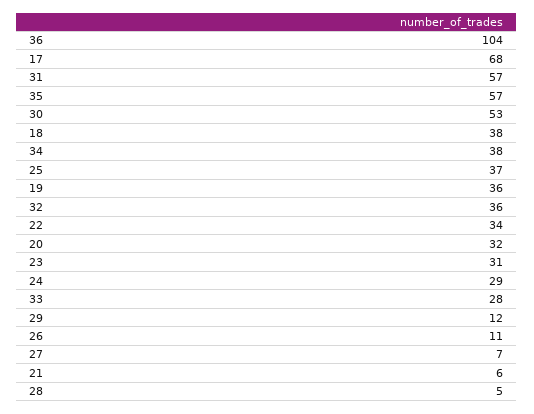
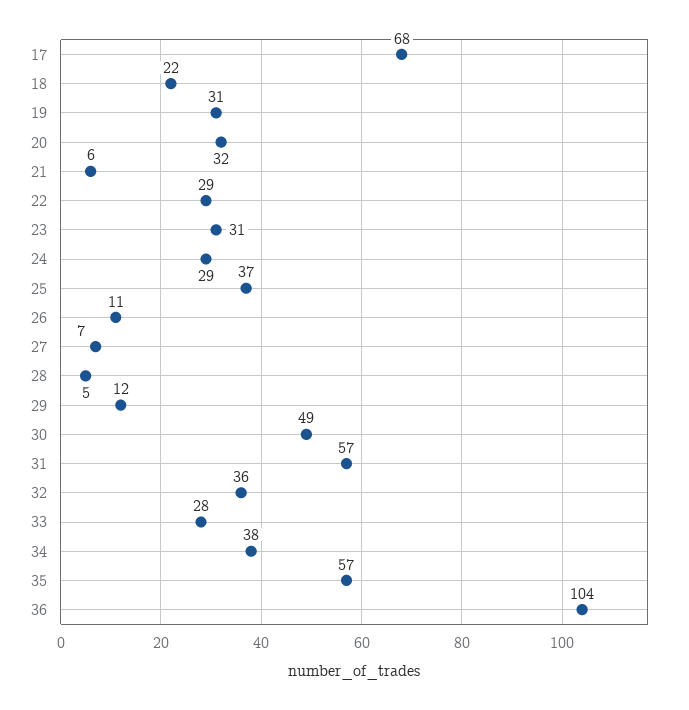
30: 53 -> 49
18: 38 -> 22
19: 36 -> 31
22: 34 -> 29

